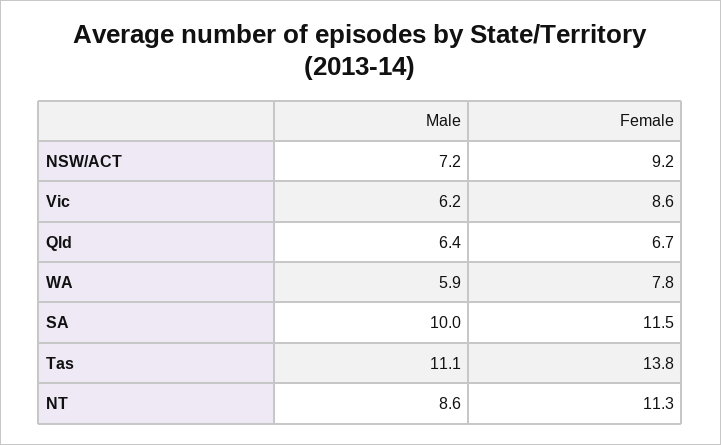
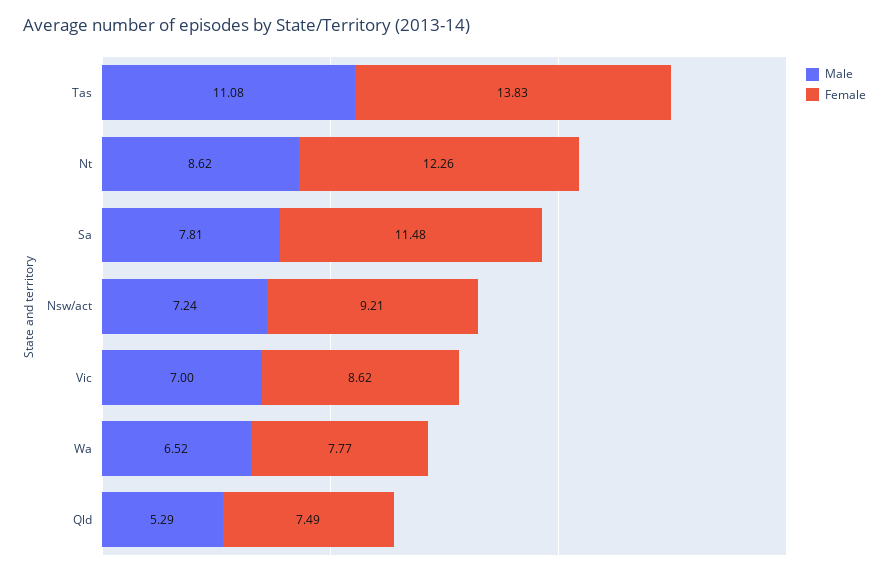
Male, Vic: 6.2 -> 7
Male, Qld: 6.4 -> 5.29
Female, Qld: 6.7 -> 7.49
Male, WA: 5.9 -> 6.52
Male, SA: 10 -> 7.81
Female, NT: 11.3 -> 12.26

